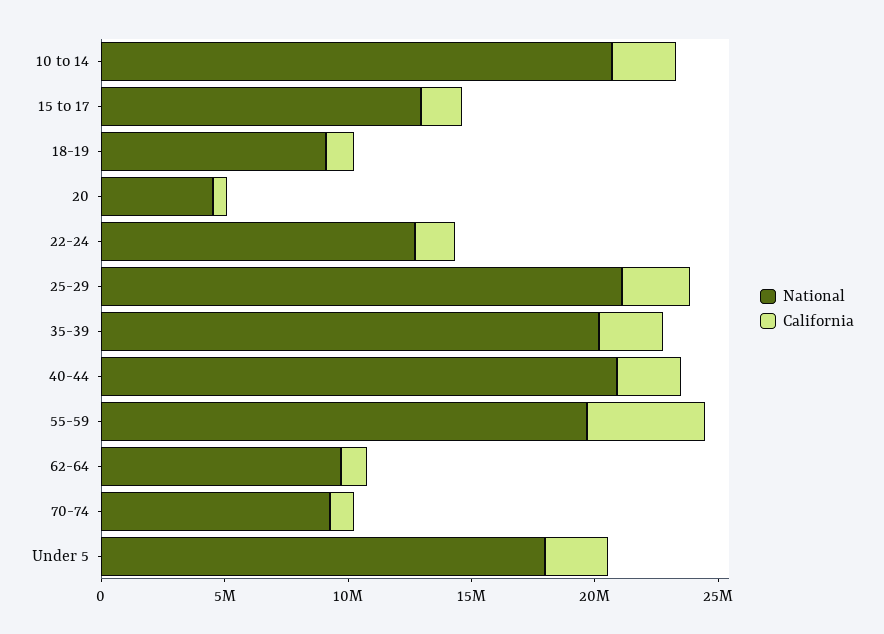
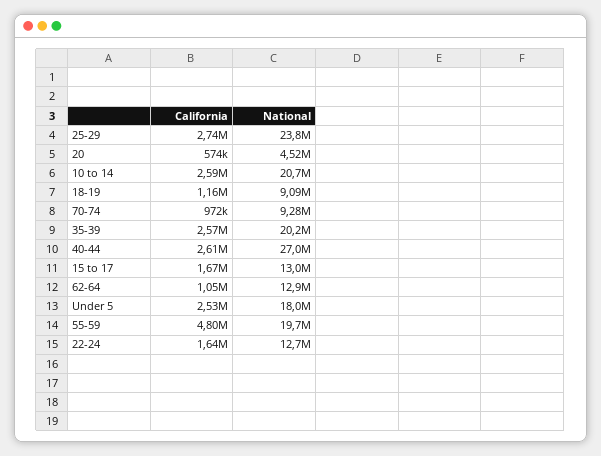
National, 25-29: 21000000 -> 23800000
National, 40-44: 21000000 -> 27000000
National, 62-64: 10000000 -> 12900000

